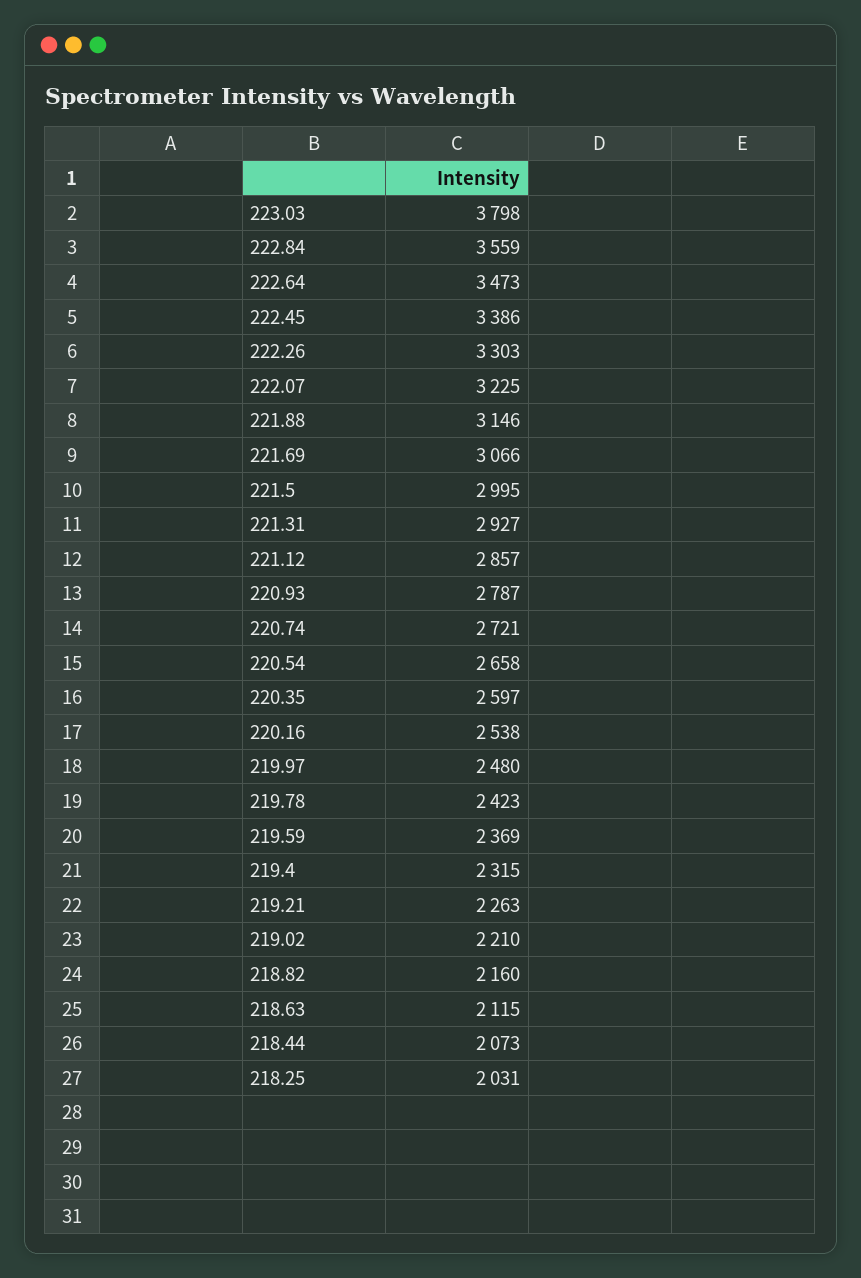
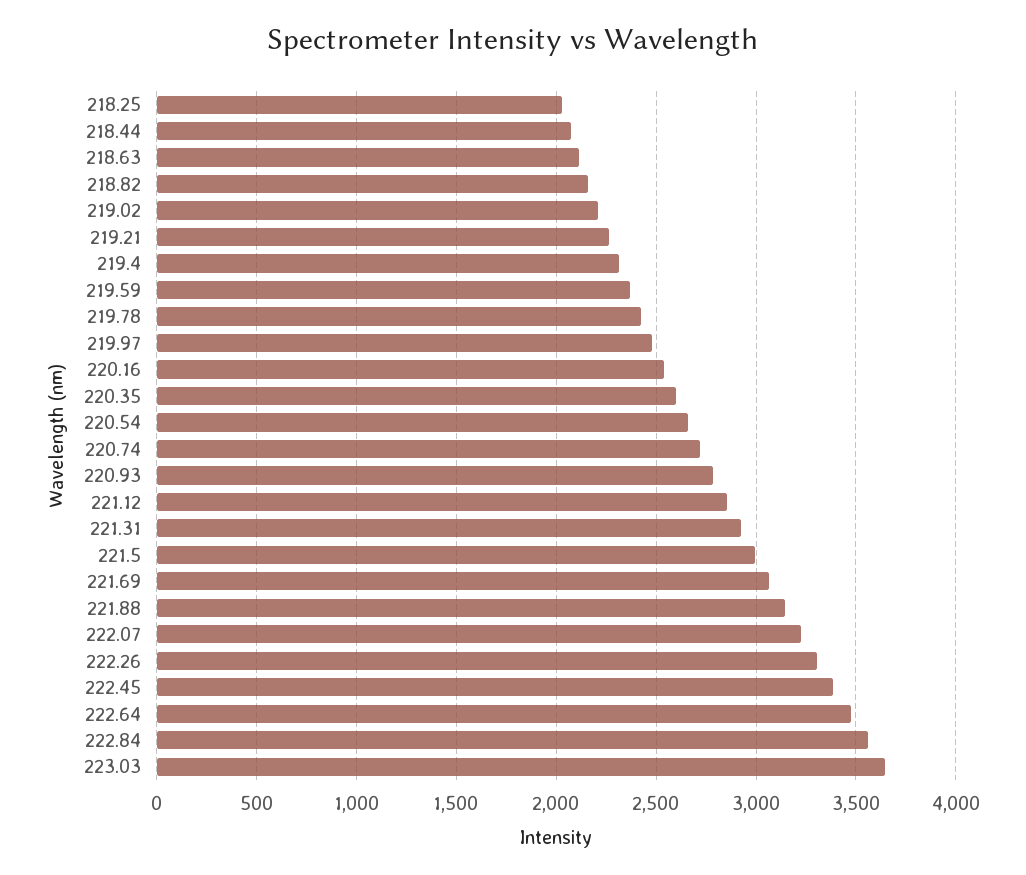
223.03: 3798 -> 3650

